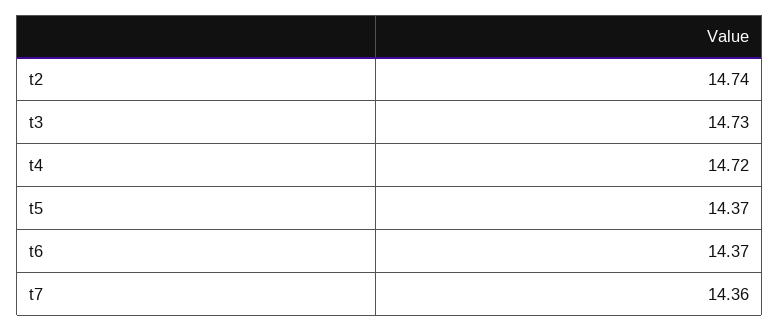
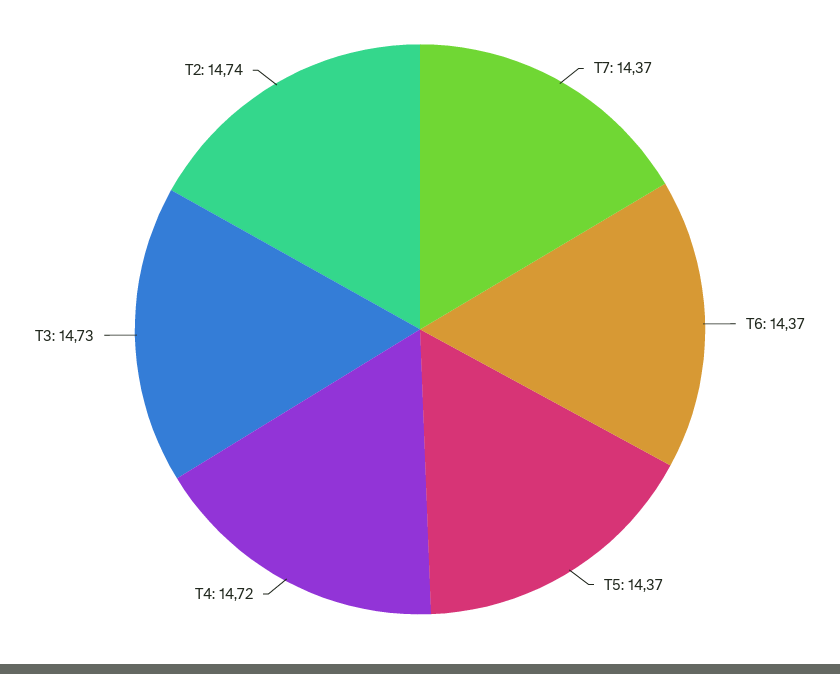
t7: 14.36 -> 14.37

